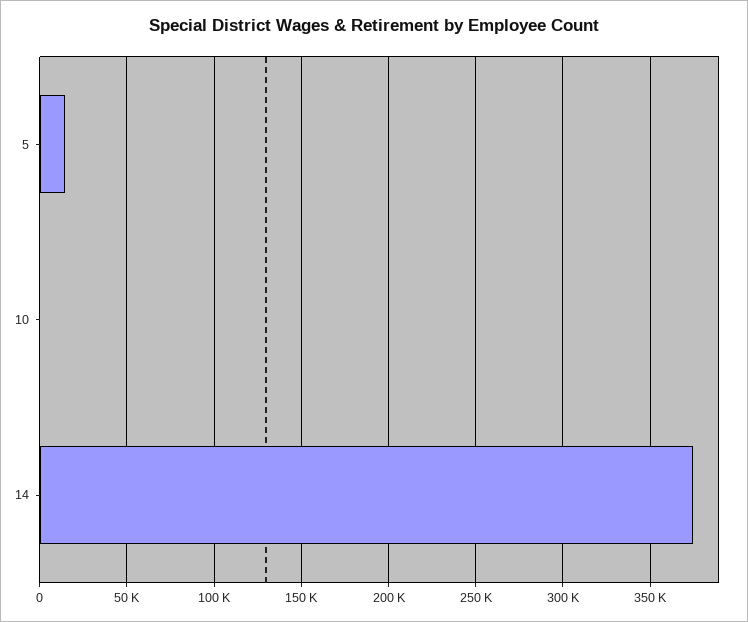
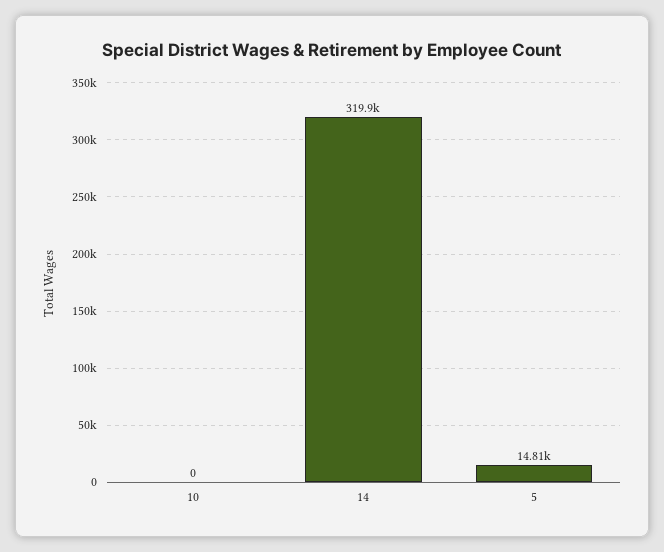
14: 375000 -> 319900

